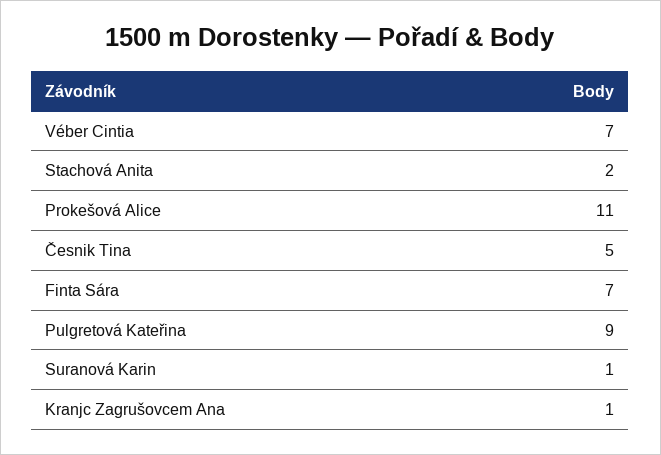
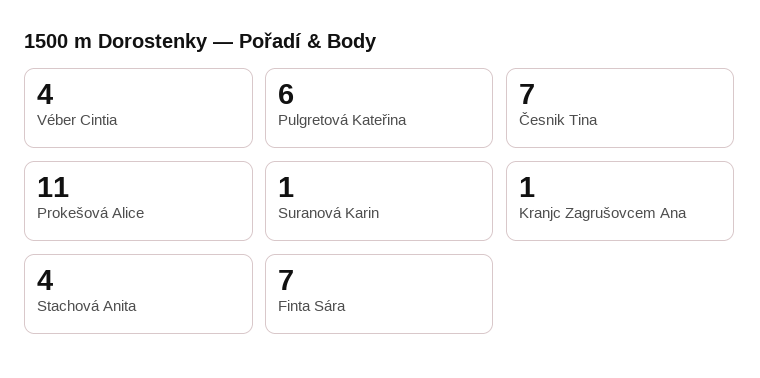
Véber Cintia: 7 -> 4
Stachová Anita: 2 -> 4
Česnik Tina: 5 -> 7
Pulgretová Kateřina: 9 -> 6

